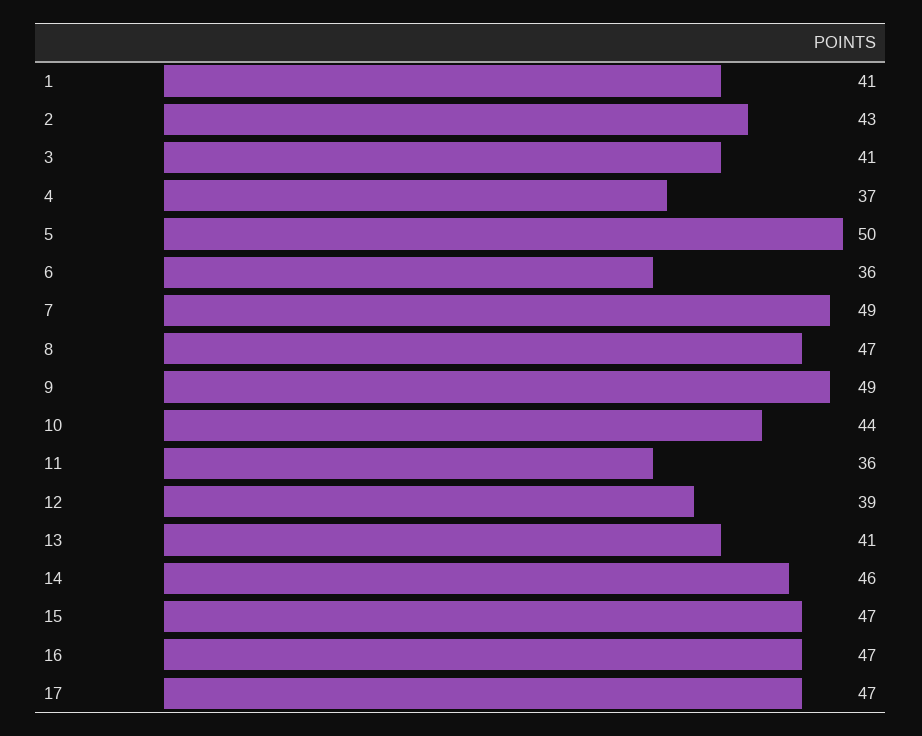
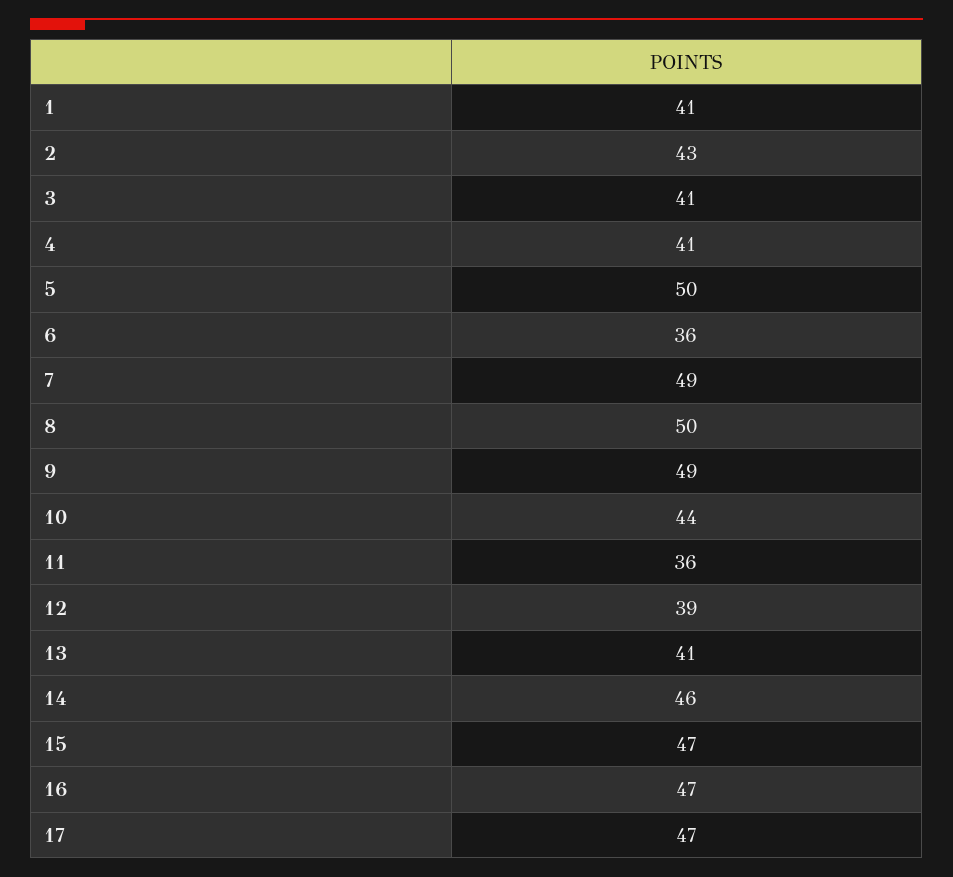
4: 37 -> 41
8: 47 -> 50

